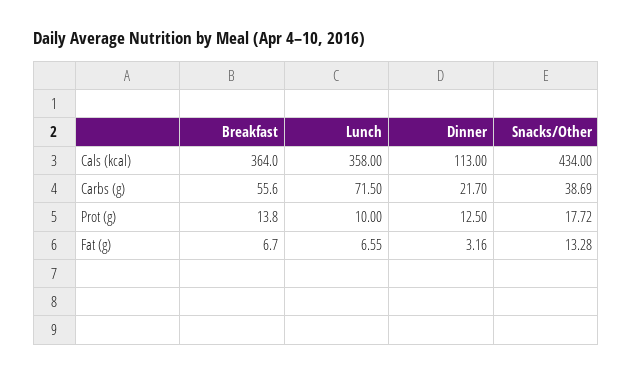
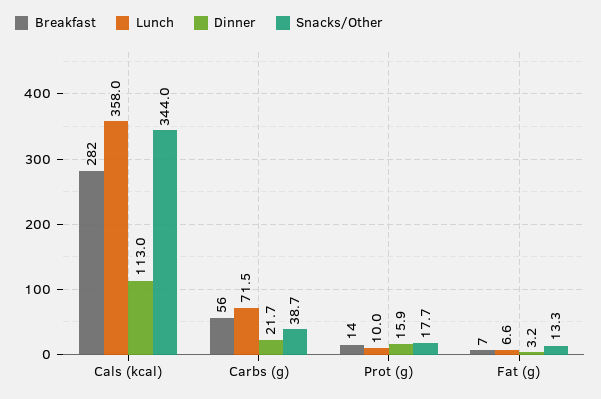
Breakfast, Cals (kcal): 364 -> 282
Snacks/Other, Cals (kcal): 434 -> 344
Dinner, Prot (g): 12.5 -> 15.9

